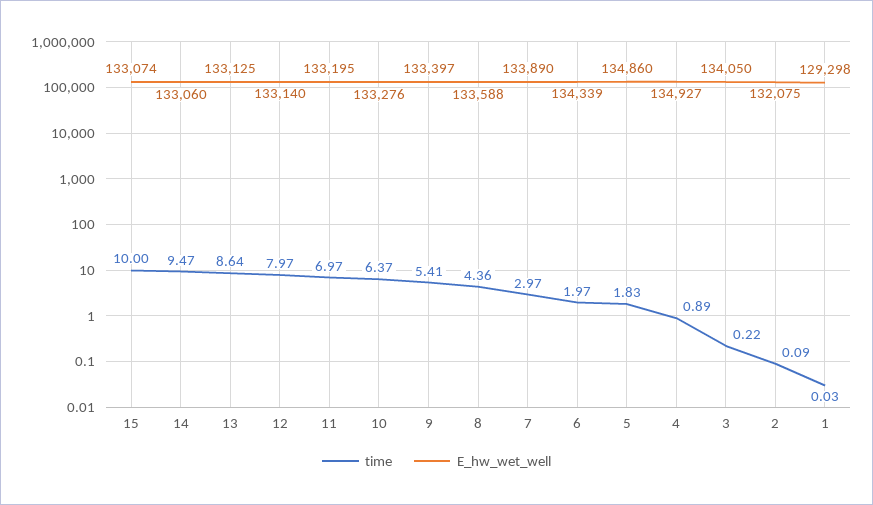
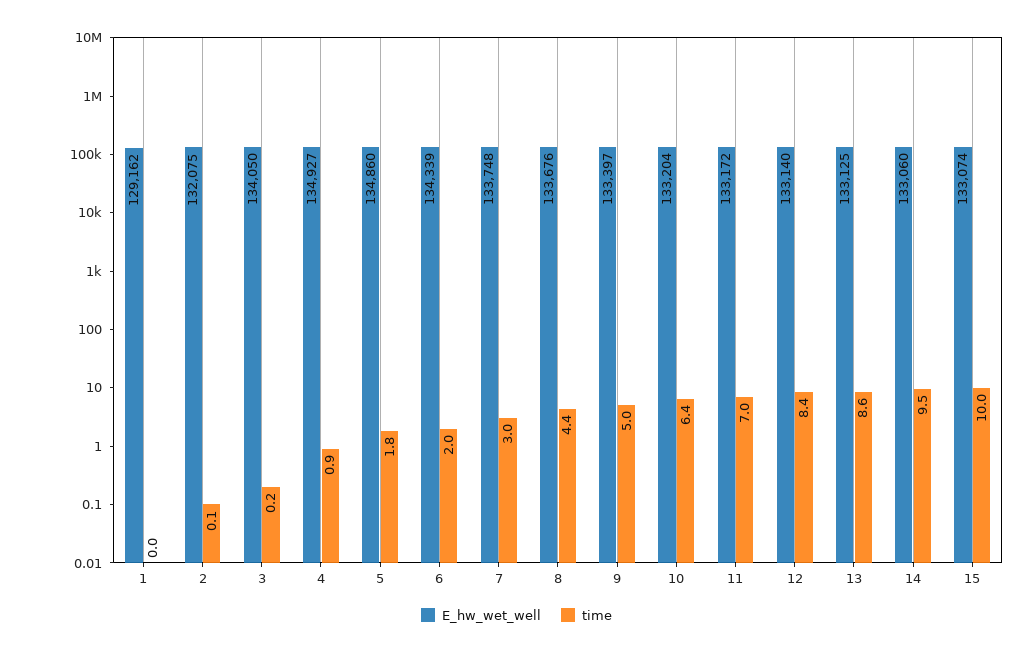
time, 12: 7.97 -> 8.4
E_hw_wet_well, 11: 133195 -> 133172
E_hw_wet_well, 10: 133276 -> 133204
time, 9: 5.41 -> 5
E_hw_wet_well, 8: 133588 -> 133676
E_hw_wet_well, 7: 133890 -> 133748
E_hw_wet_well, 1: 129298 -> 129162

